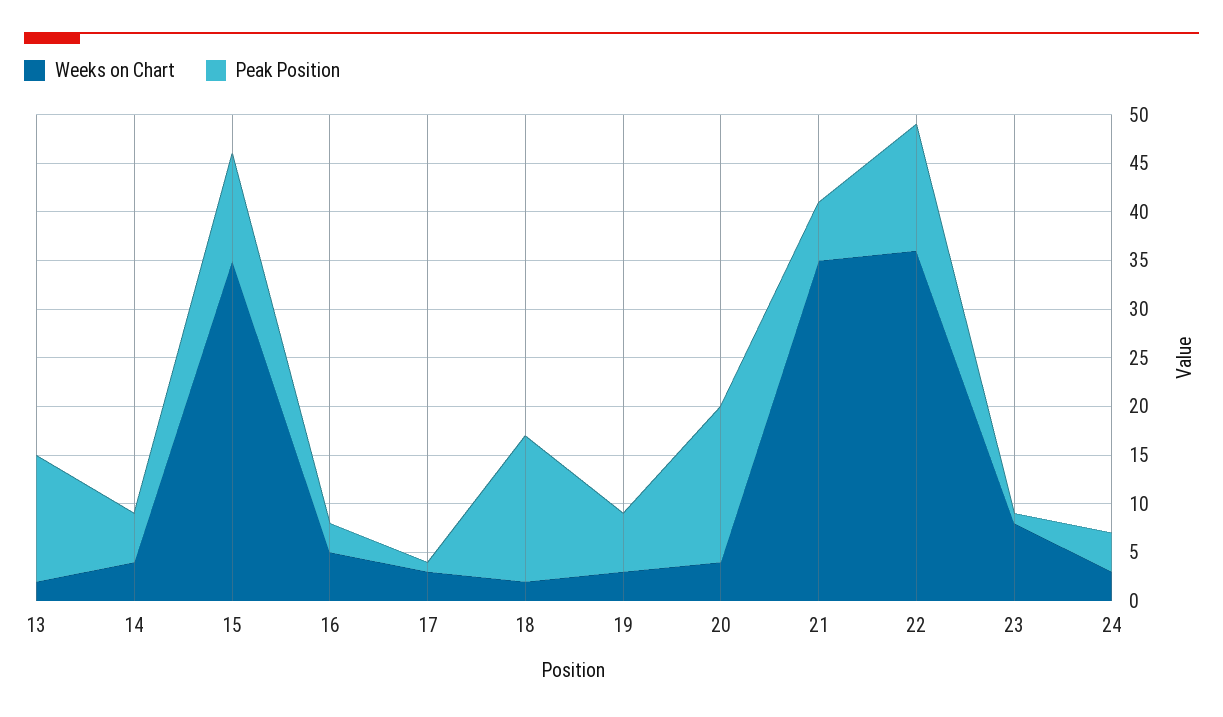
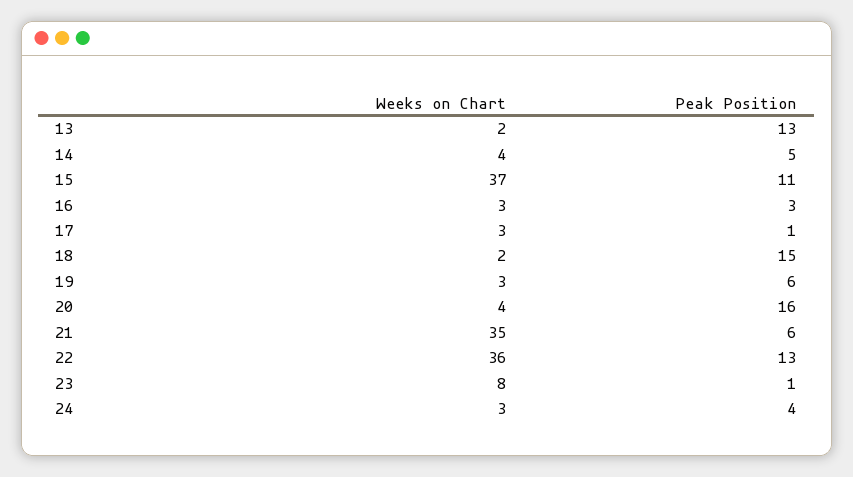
Weeks on Chart, 15: 35 -> 37
Weeks on Chart, 16: 5 -> 3

